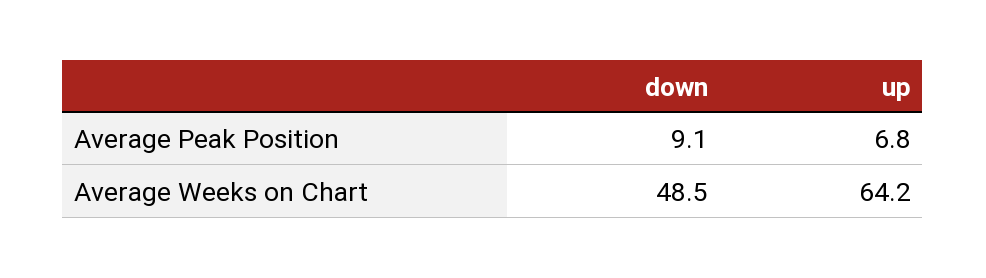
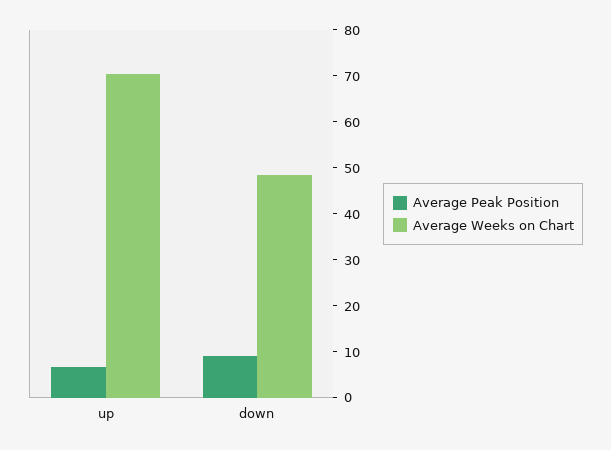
Average Weeks on Chart, up: 64.2 -> 70

